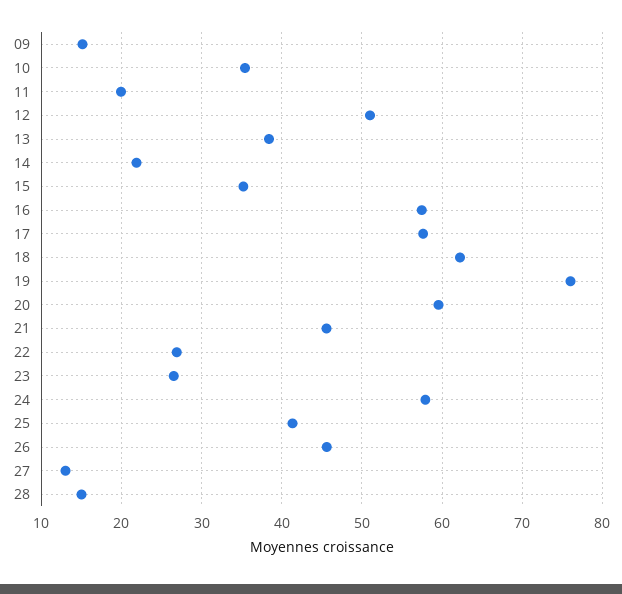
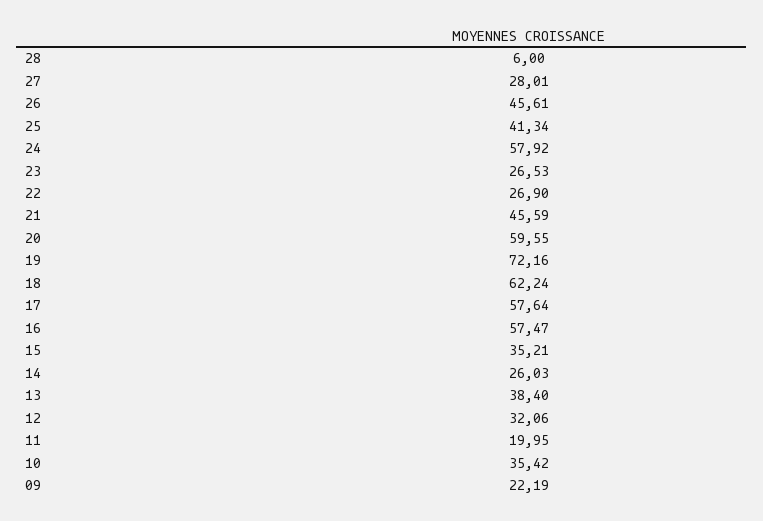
09: 15 -> 22.19
12: 51 -> 32.06
14: 22 -> 26.03
19: 76 -> 72.16
27: 13 -> 28.01
28: 15 -> 6

